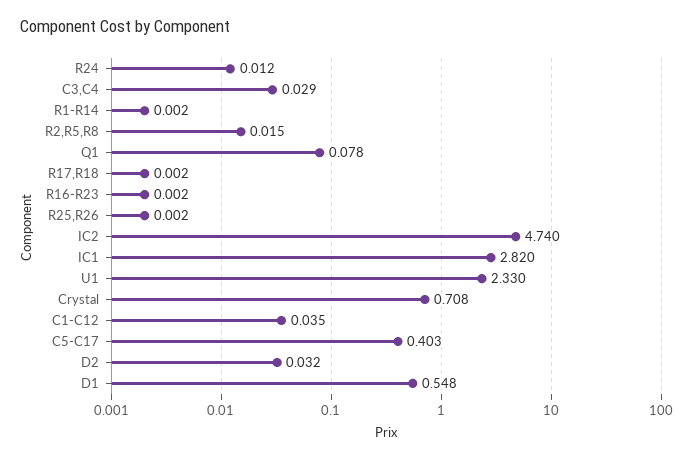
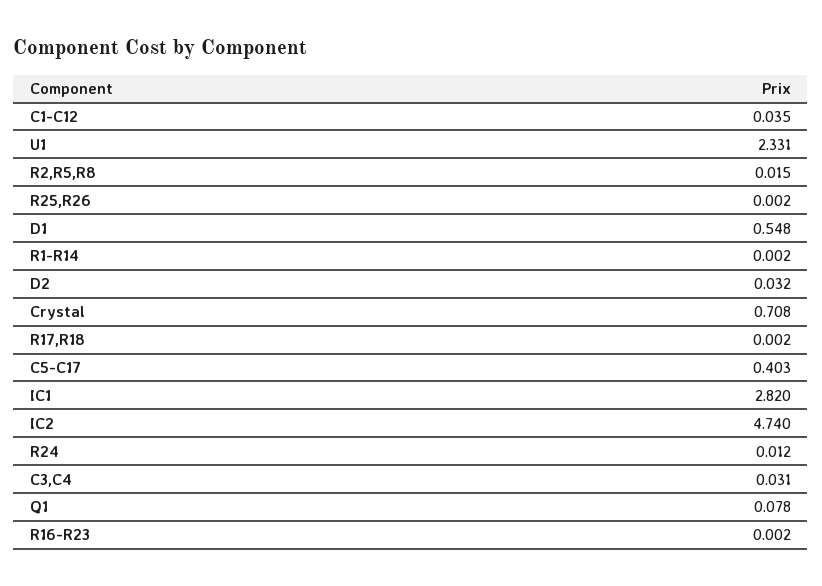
C3,C4: 0.029 -> 0.031
U1: 2.33 -> 2.331

